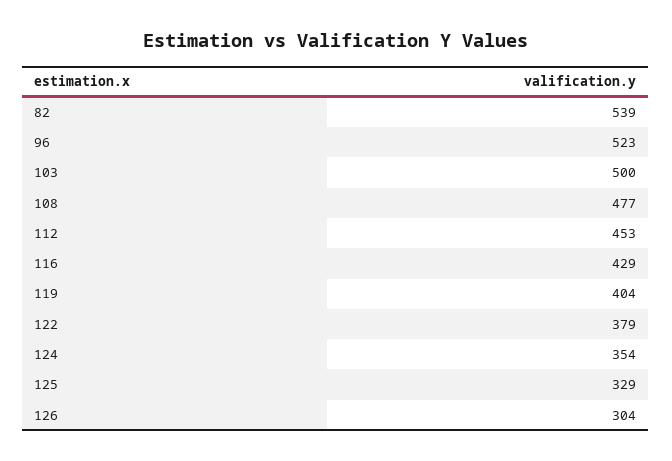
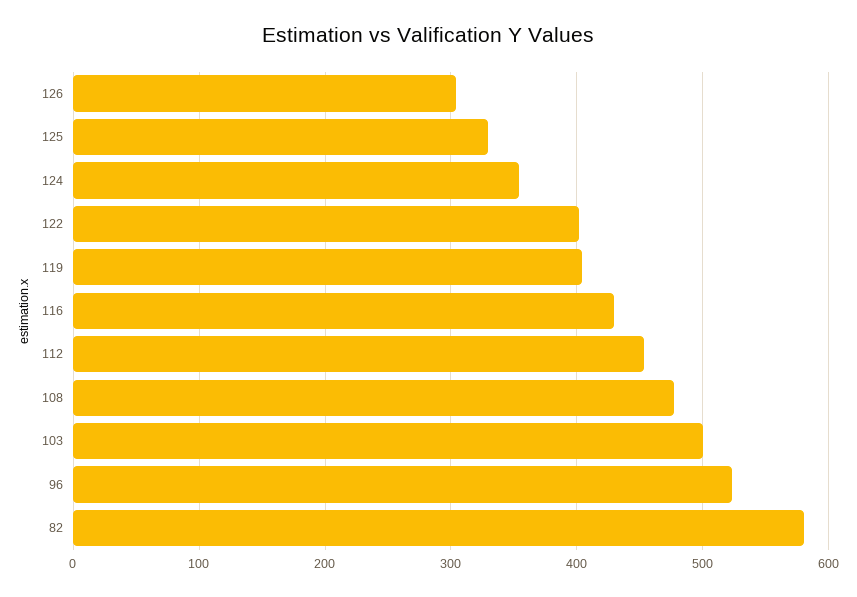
82: 539 -> 580
122: 379 -> 400

